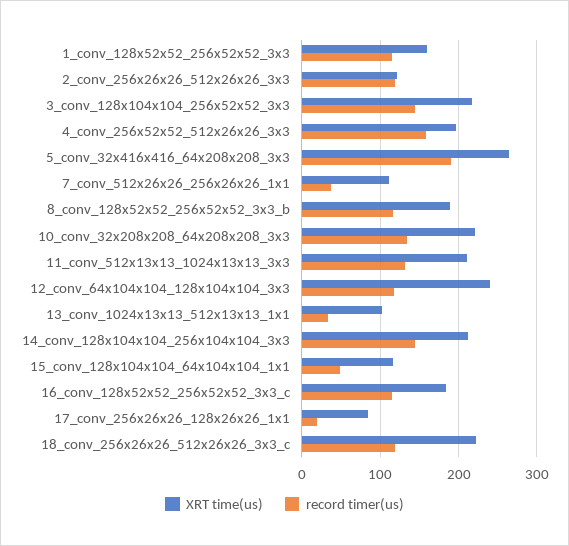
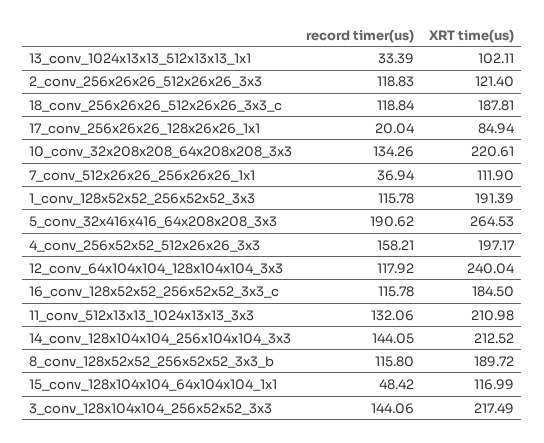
XRT time(us), 1_conv_128x52x52_256x52x52_3x3: 160 -> 191.39
XRT time(us), 18_conv_256x26x26_512x26x26_3x3_c: 220 -> 187.81

